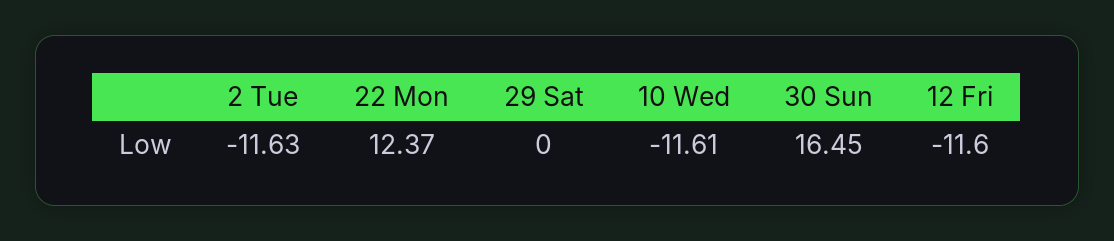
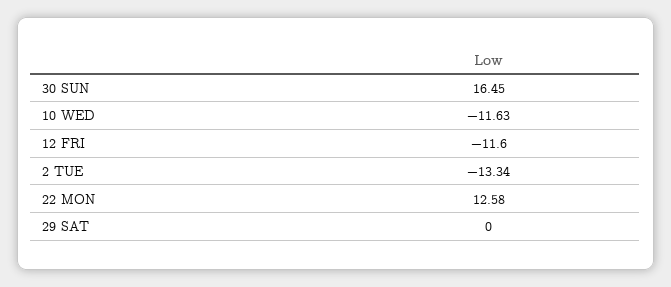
2 Tue: -11.63 -> -13.34
22 Mon: 12.37 -> 12.58
10 Wed: -11.61 -> -11.63

